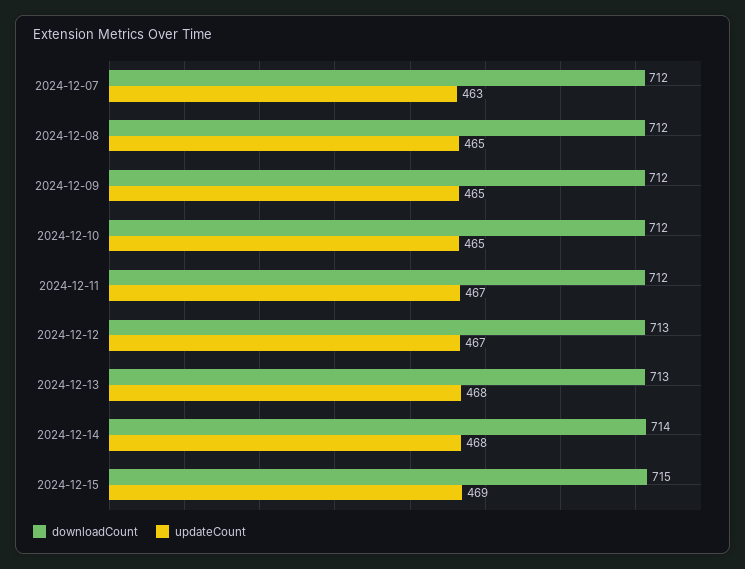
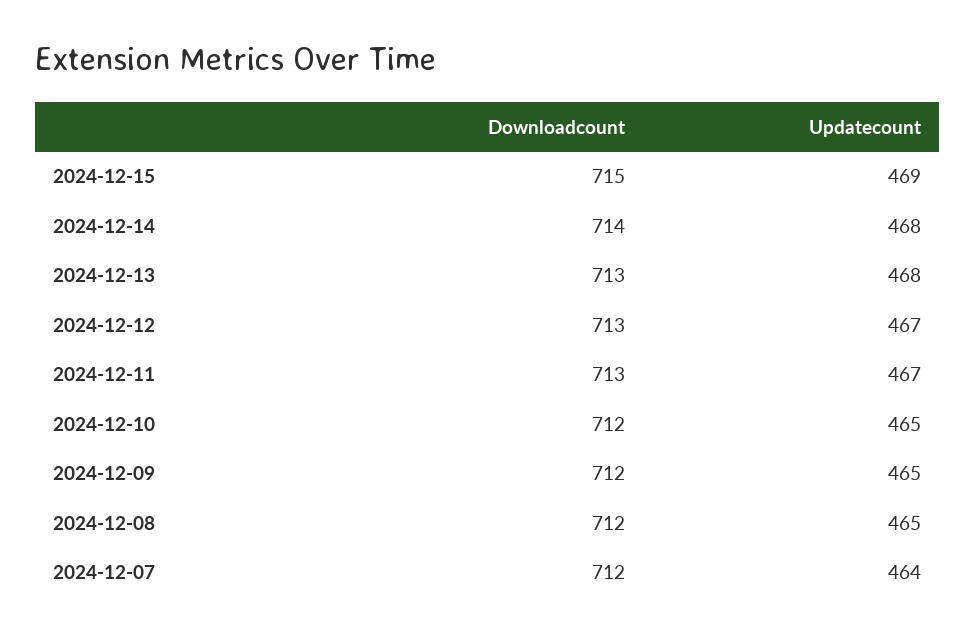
updateCount, 2024-12-07: 463 -> 464
downloadCount, 2024-12-11: 712 -> 713

